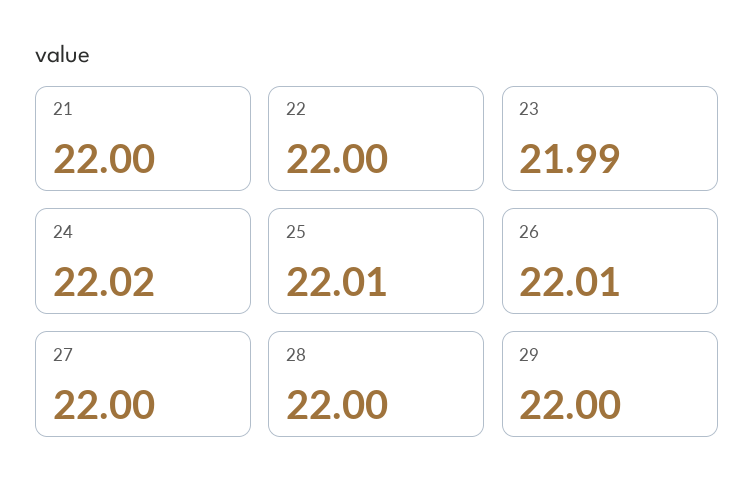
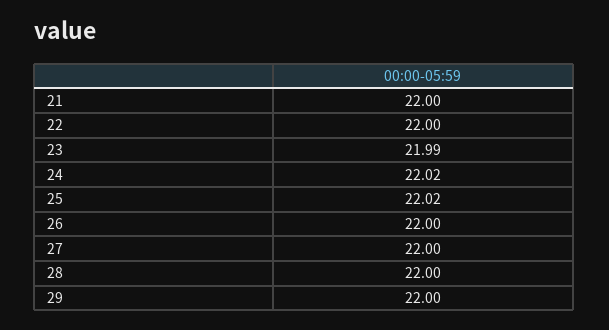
25: 22.01 -> 22.02
26: 22.01 -> 22

